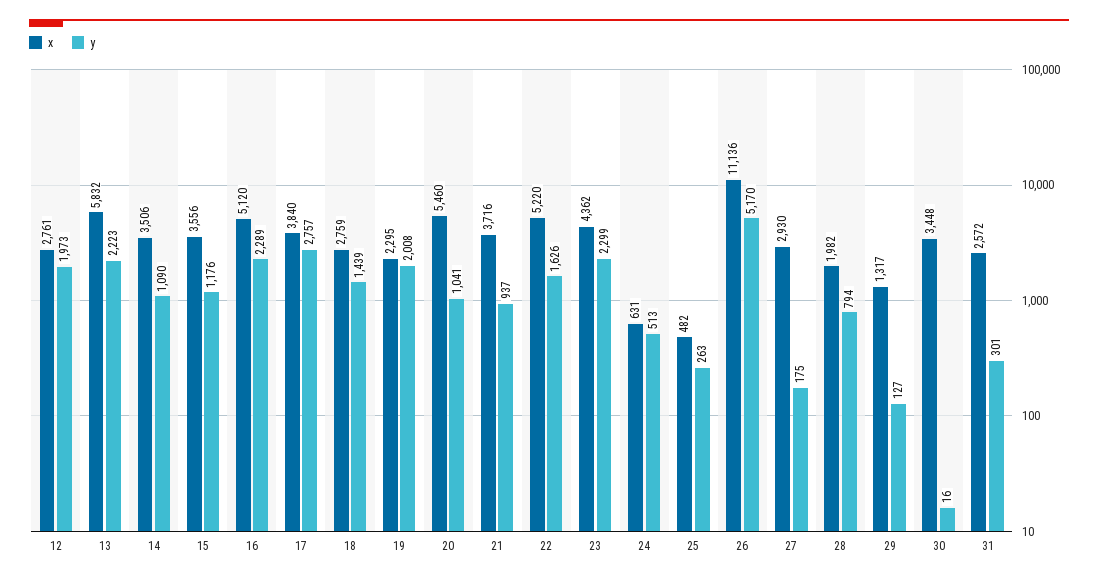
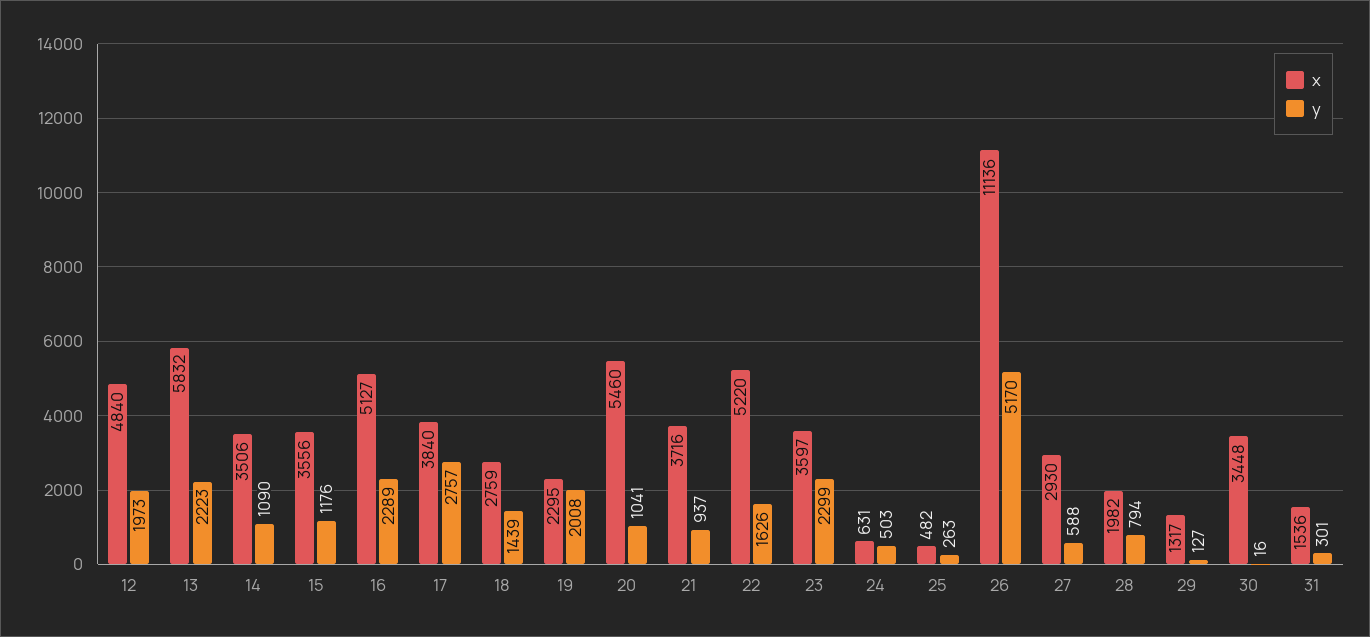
x, 12: 2761 -> 4840
x, 16: 5120 -> 5127
x, 23: 4362 -> 3597
y, 24: 513 -> 503
y, 27: 175 -> 588
x, 31: 2572 -> 1536

